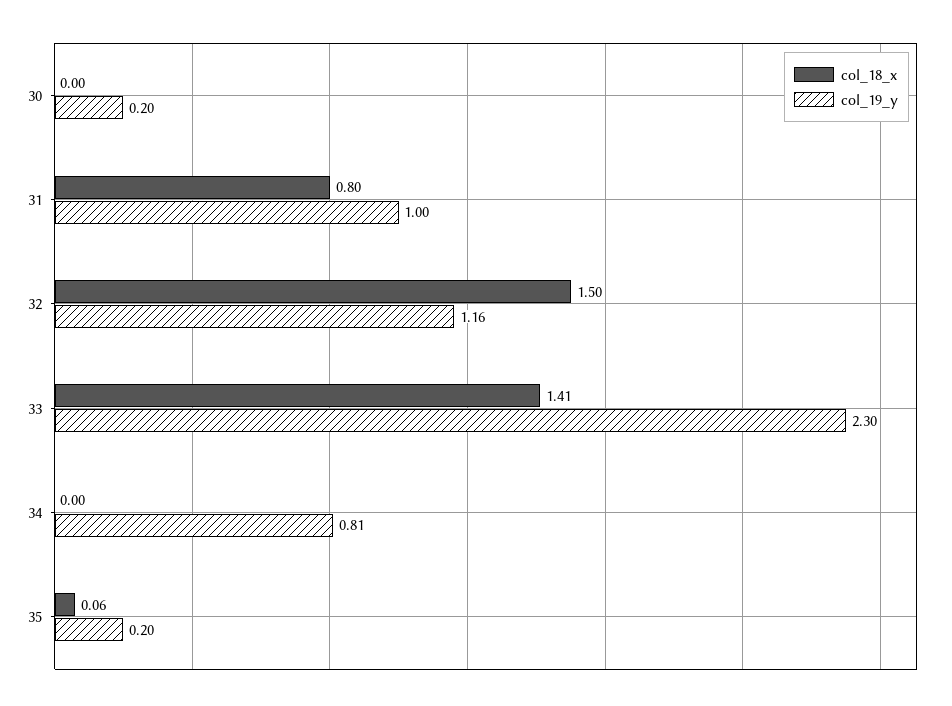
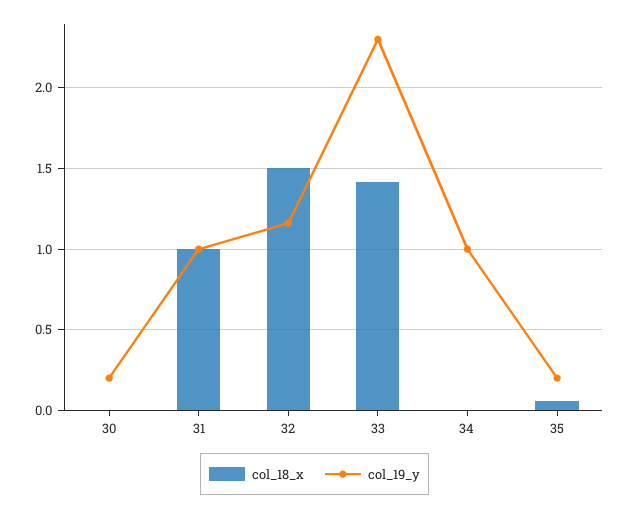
col_18_x, 31: 0.8 -> 1
col_19_y, 34: 0.81 -> 1

